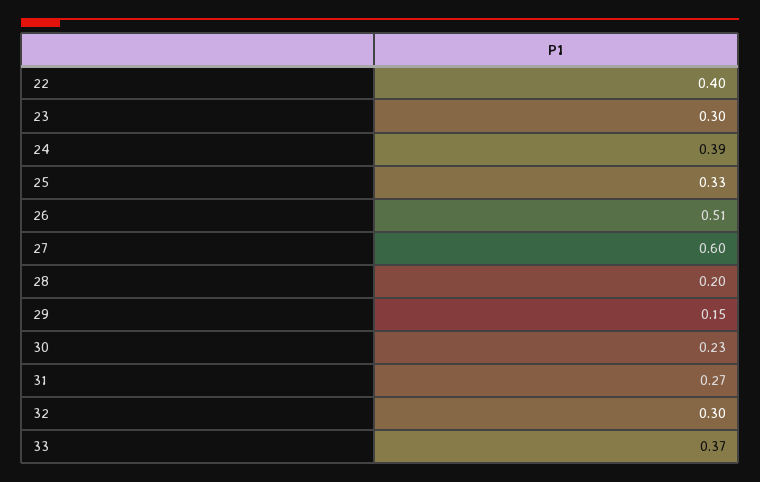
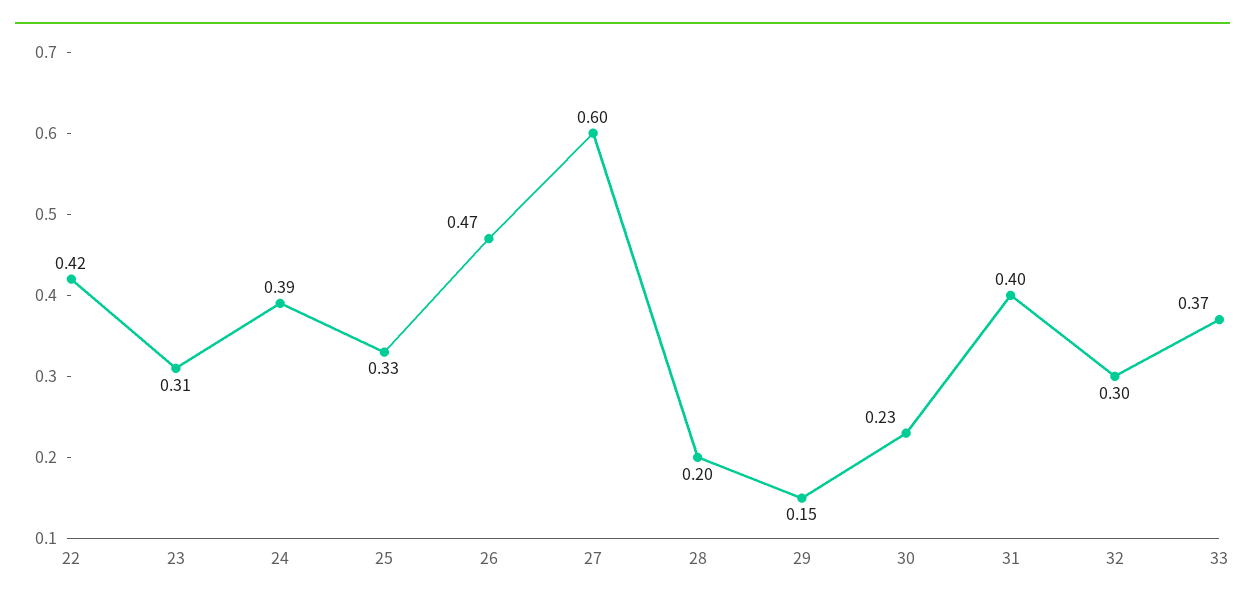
22: 0.4 -> 0.42
23: 0.3 -> 0.31
26: 0.51 -> 0.47
31: 0.27 -> 0.4

